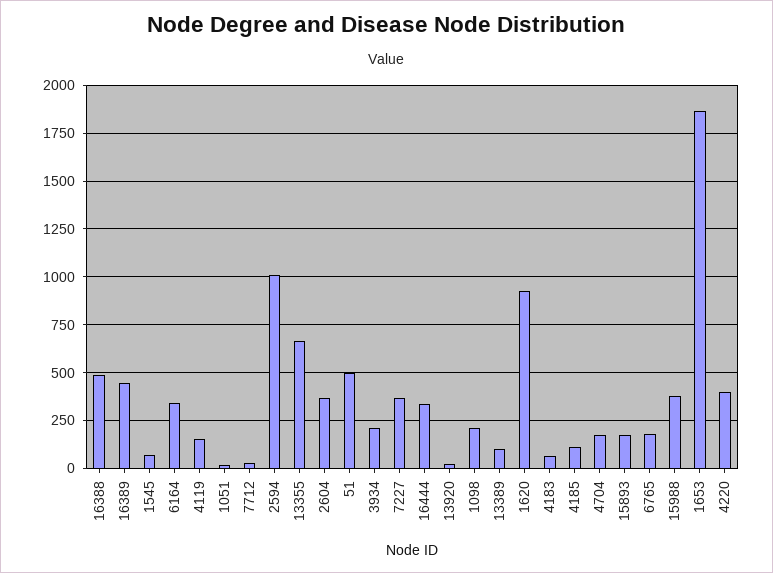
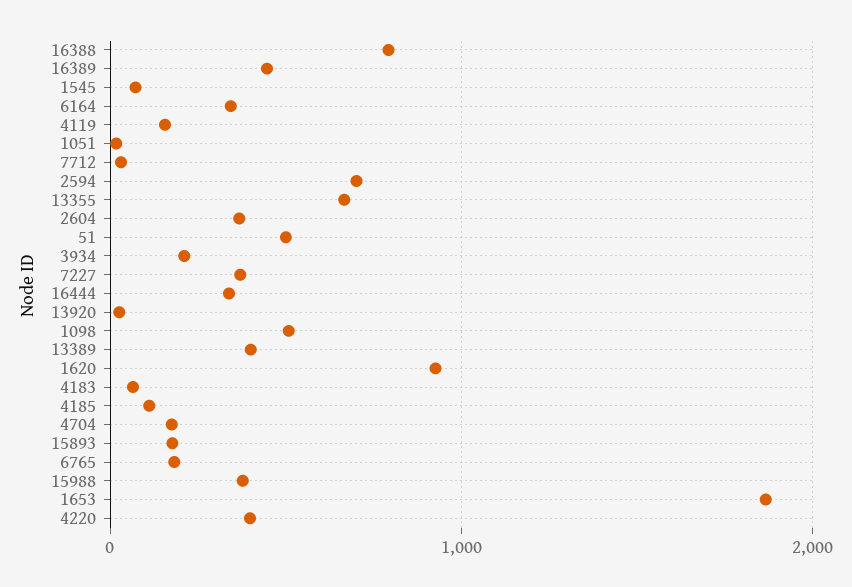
16388: 500 -> 800
2594: 1000 -> 700
1098: 200 -> 500
13389: 100 -> 400

